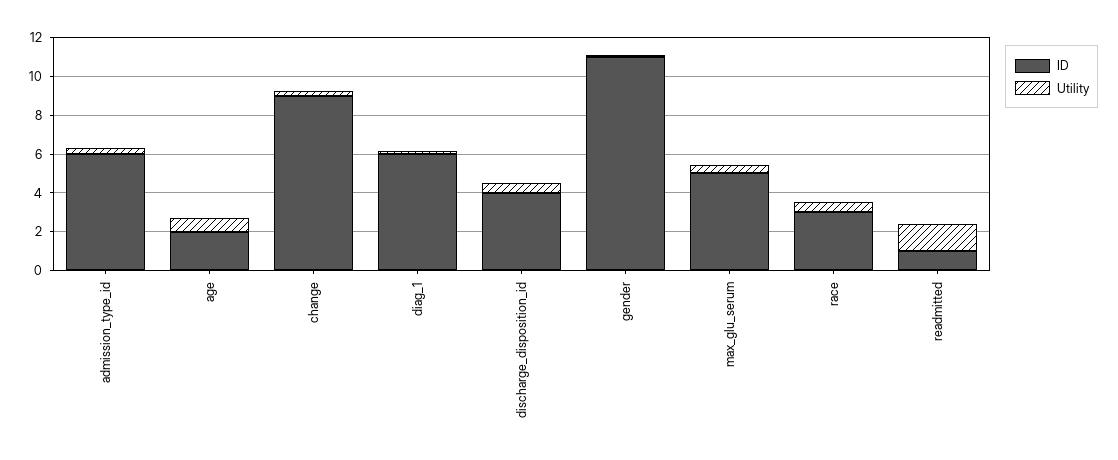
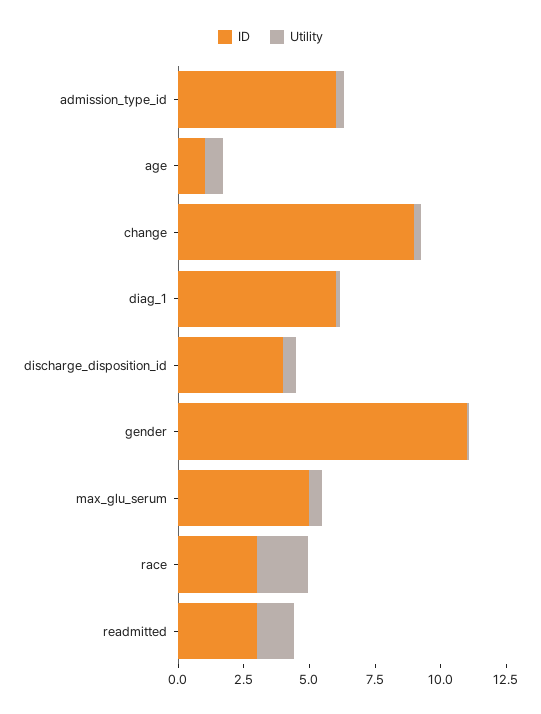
ID, age: 2 -> 1
Utility, race: 0.5 -> 2
ID, readmitted: 1 -> 3

